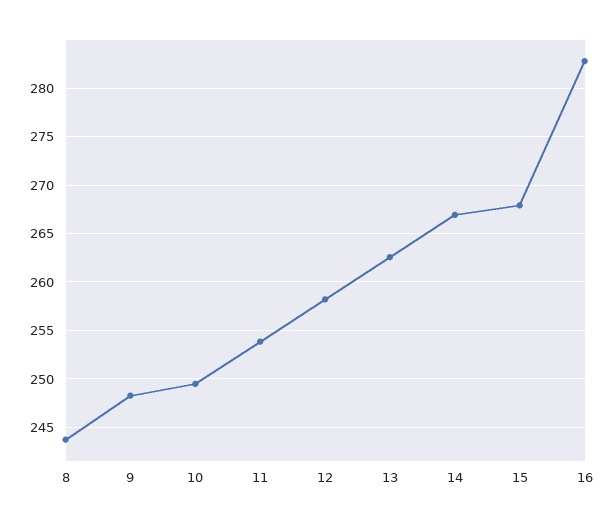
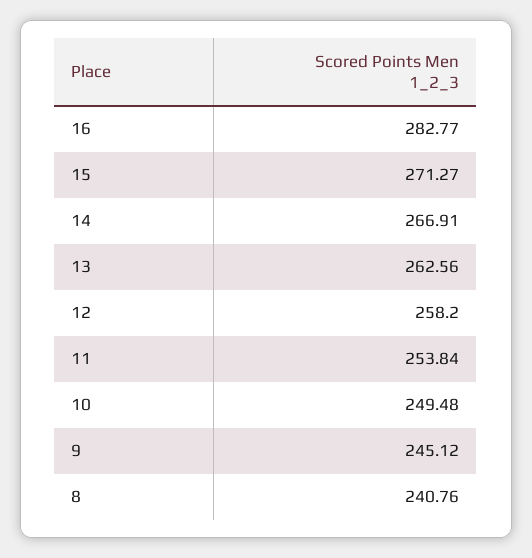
8: 244 -> 240.76
9: 248 -> 245.12
15: 268 -> 271.27

